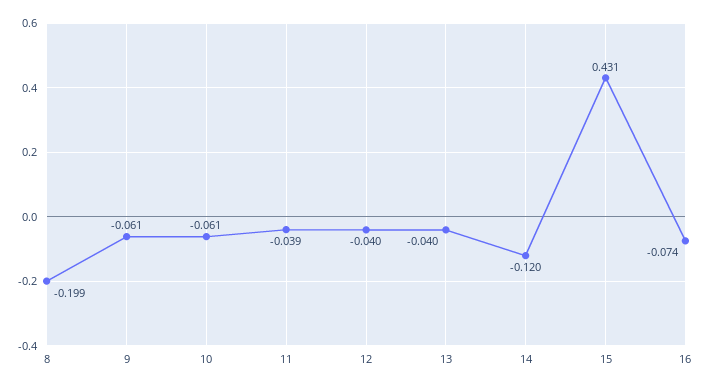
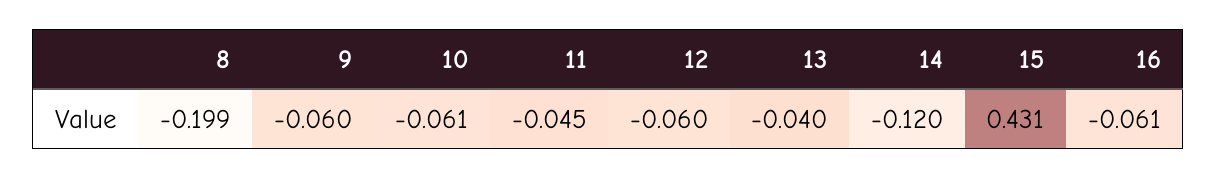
9: -0.061 -> -0.06
11: -0.039 -> -0.045
12: -0.04 -> -0.06
16: -0.074 -> -0.061

